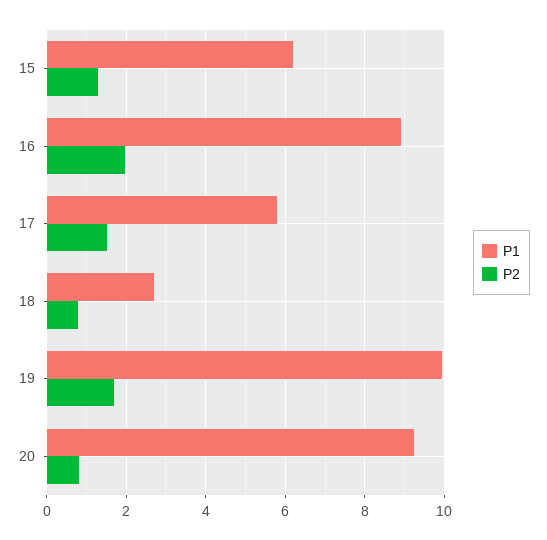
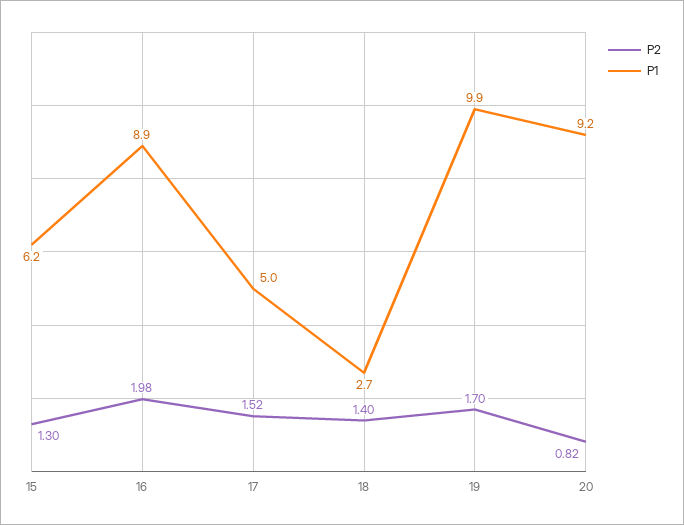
P1, 17: 5.8 -> 5
P2, 18: 0.8 -> 1.4

